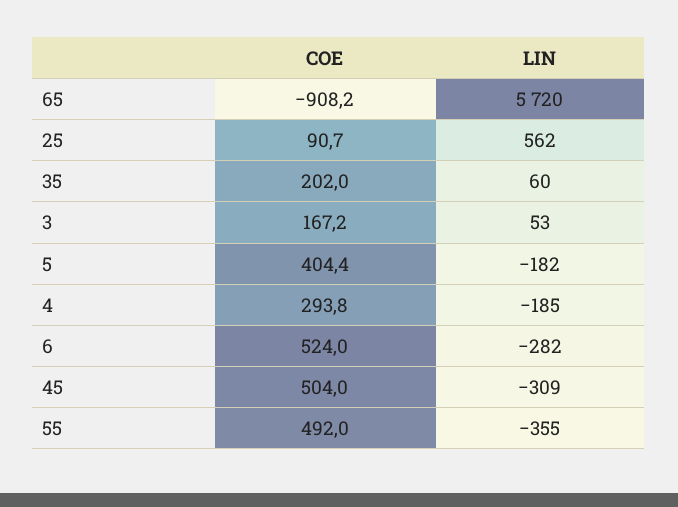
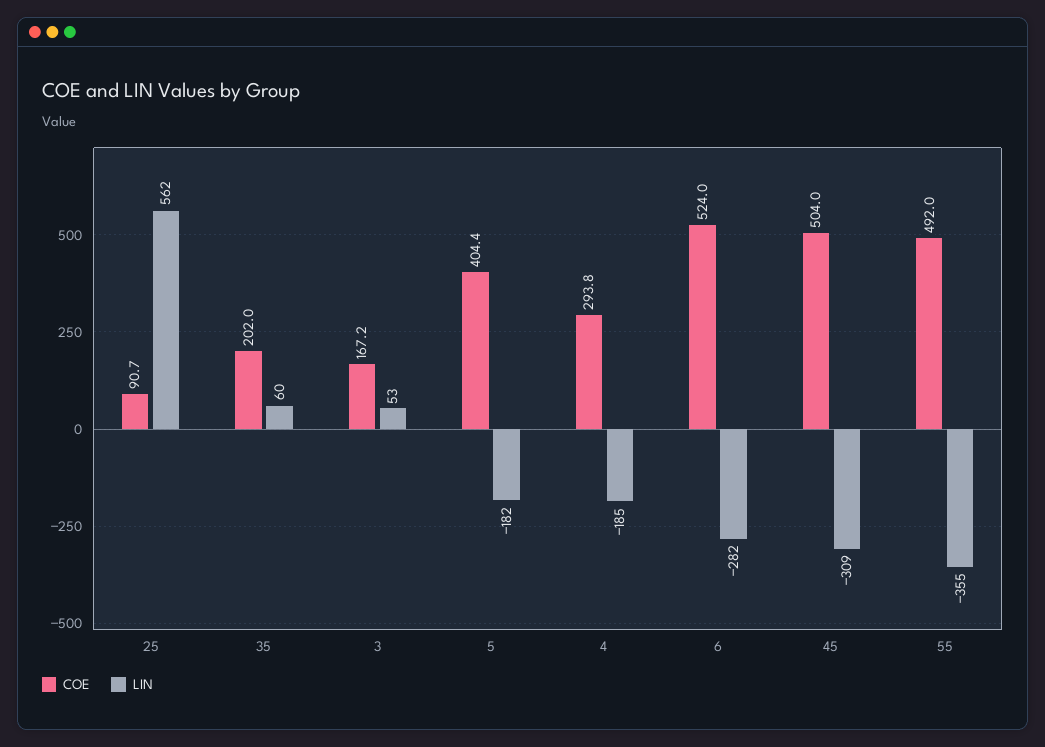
COE, 65: -908.2 -> none
LIN, 65: 5720 -> none

